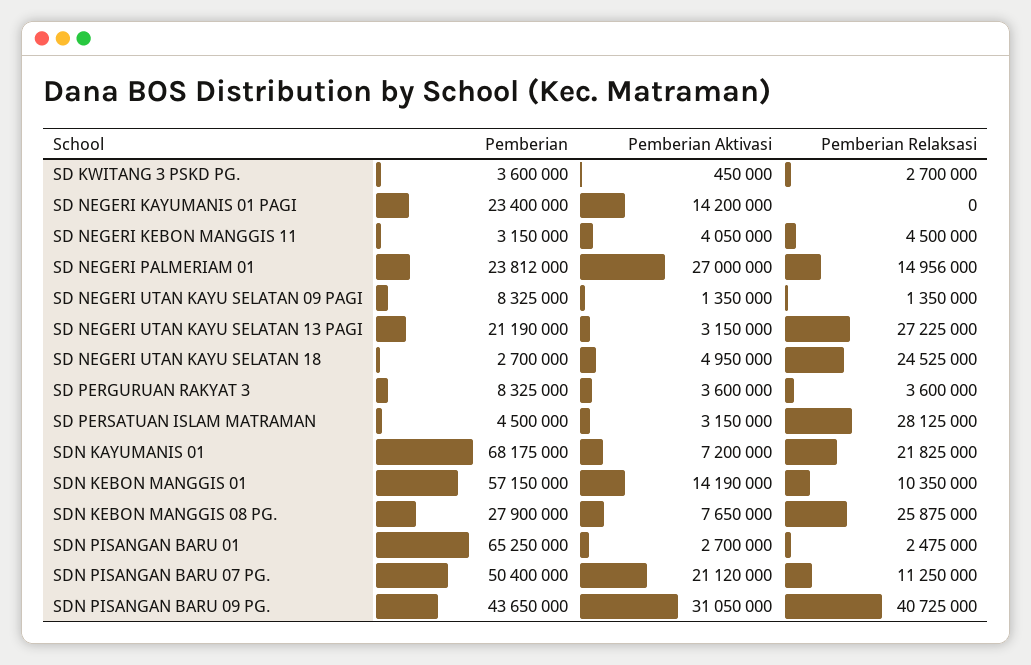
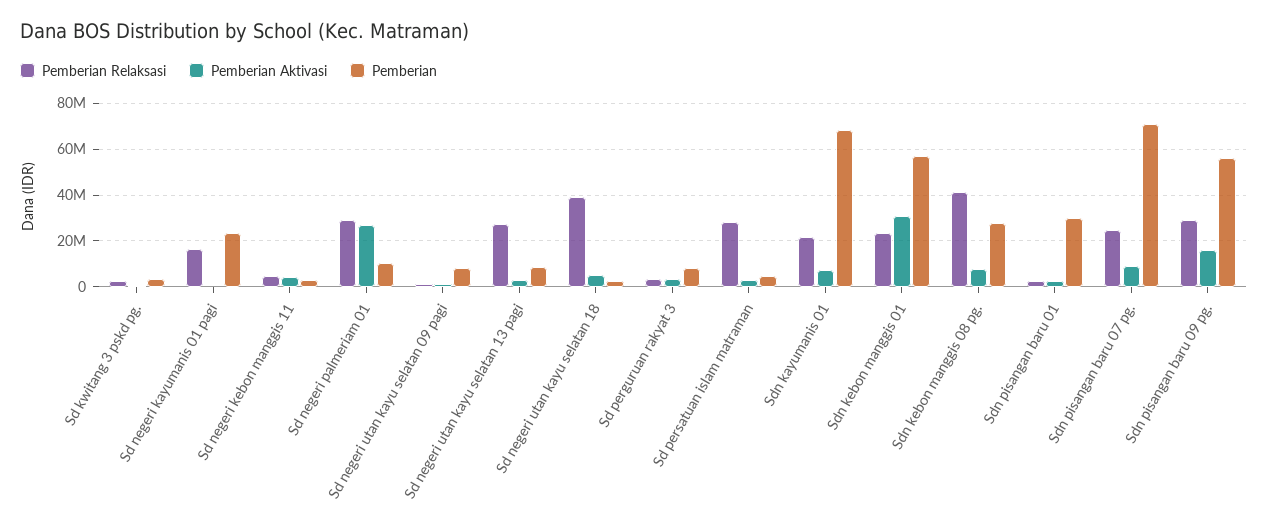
Pemberian Aktivasi, SD NEGERI KAYUMANIS 01 PAGI: 14200000 -> 0
Pemberian Relaksasi, SD NEGERI KAYUMANIS 01 PAGI: 0 -> 15000000
Pemberian, SD NEGERI PALMERIAM 01: 23812000 -> 10000000
Pemberian Relaksasi, SD NEGERI PALMERIAM 01: 14956000 -> 30000000
Pemberian, SD NEGERI UTAN KAYU SELATAN 13 PAGI: 21190000 -> 10000000
Pemberian Relaksasi, SD NEGERI UTAN KAYU SELATAN 18: 24525000 -> 40000000
Pemberian Aktivasi, SDN KEBON MANGGIS 01: 14190000 -> 30000000
Pemberian Relaksasi, SDN KEBON MANGGIS 01: 10350000 -> 25000000
Pemberian Relaksasi, SDN KEBON MANGGIS 08 PG.: 25875000 -> 40000000
Pemberian, SDN PISANGAN BARU 01: 65250000 -> 30000000
Pemberian, SDN PISANGAN BARU 07 PG.: 50400000 -> 70000000
Pemberian Aktivasi, SDN PISANGAN BARU 07 PG.: 21120000 -> 10000000
Pemberian Relaksasi, SDN PISANGAN BARU 07 PG.: 11250000 -> 25000000
Pemberian, SDN PISANGAN BARU 09 PG.: 43650000 -> 55000000
Pemberian Aktivasi, SDN PISANGAN BARU 09 PG.: 31050000 -> 15000000
Pemberian Relaksasi, SDN PISANGAN BARU 09 PG.: 40725000 -> 30000000

